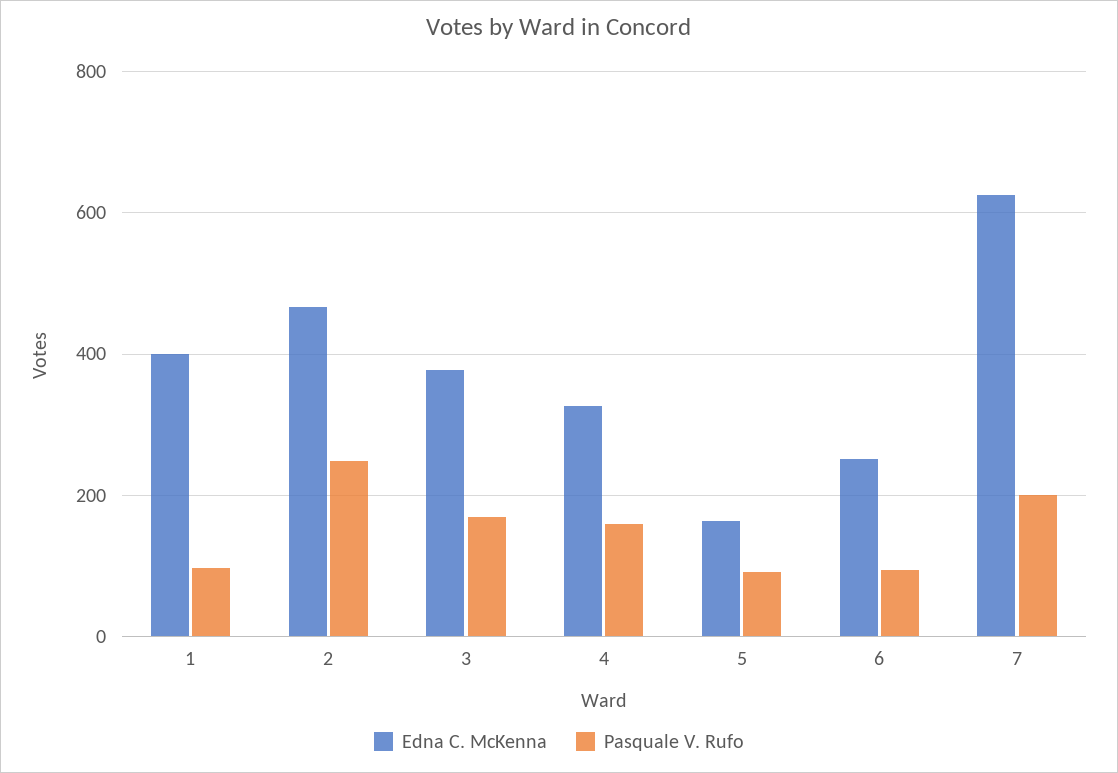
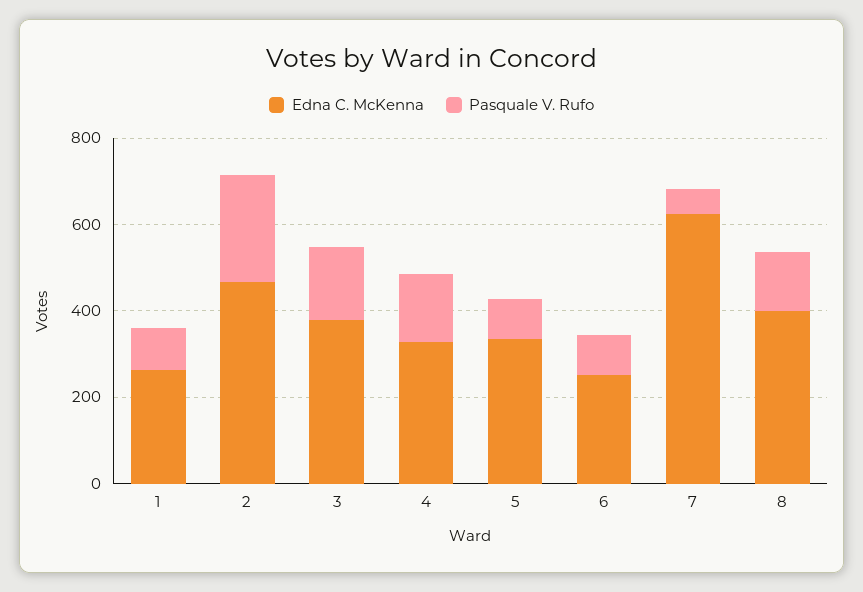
Edna C. McKenna, 1: 400 -> 250
Edna C. McKenna, 5: 160 -> 350
Pasquale V. Rufo, 7: 200 -> 50
Edna C. McKenna, 8: none -> 400
Pasquale V. Rufo, 8: none -> 150

